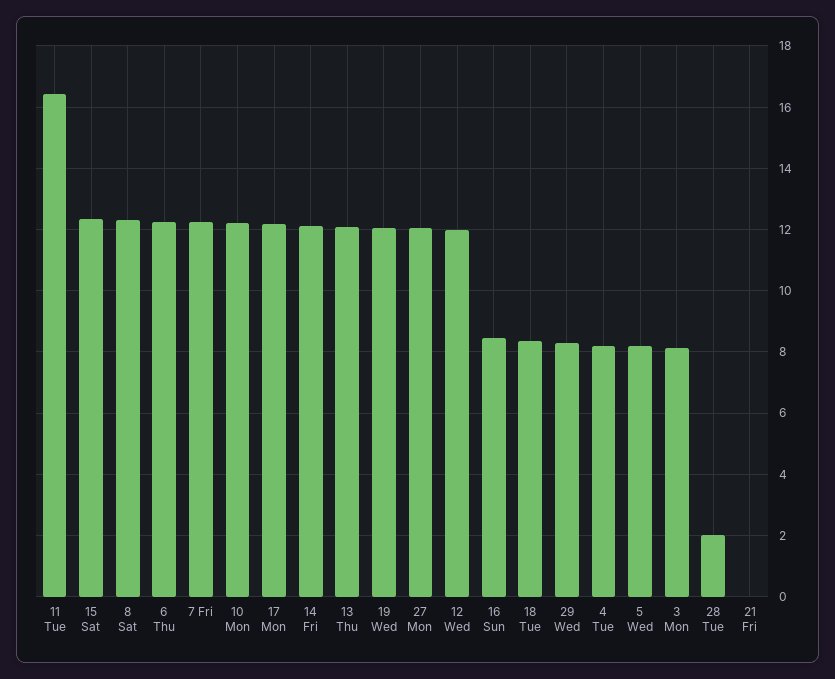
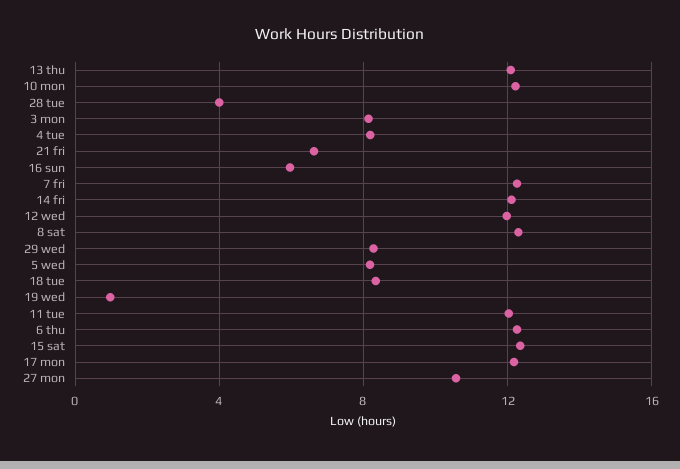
11 Tue: 16.4 -> 12
19 Wed: 12 -> 1
27 Mon: 12 -> 10.5
16 Sun: 8.4 -> 6
28 Tue: 2 -> 4
21 Fri: 0 -> 6.5

